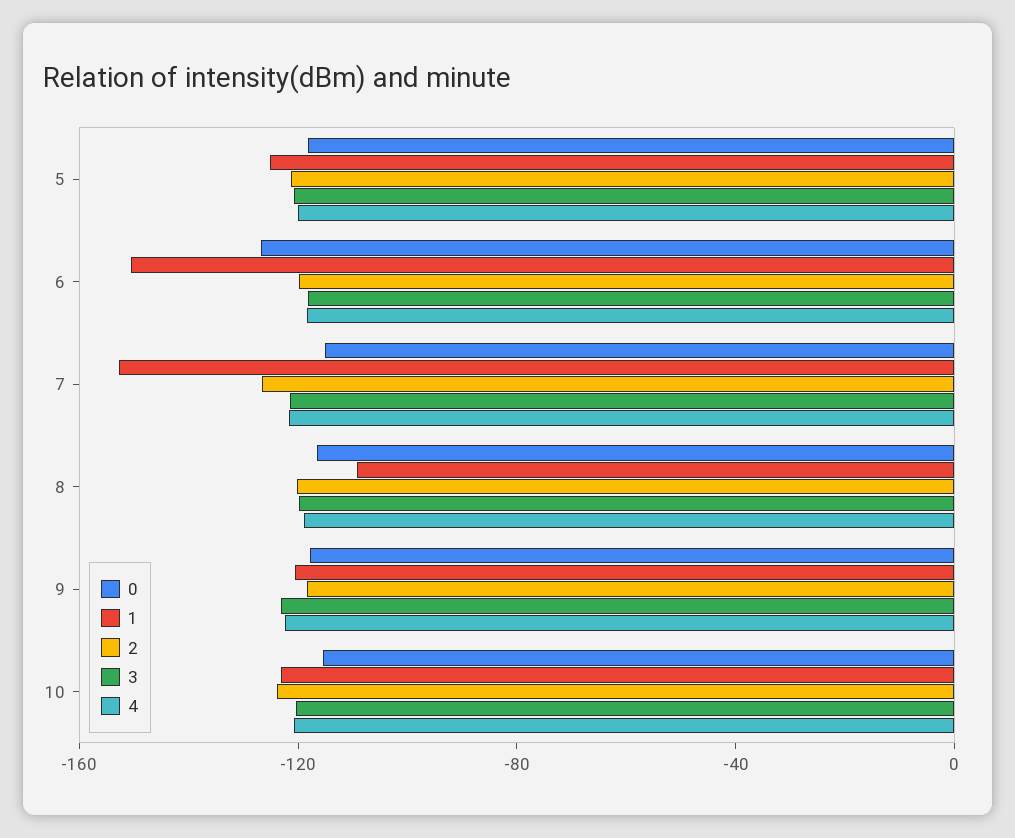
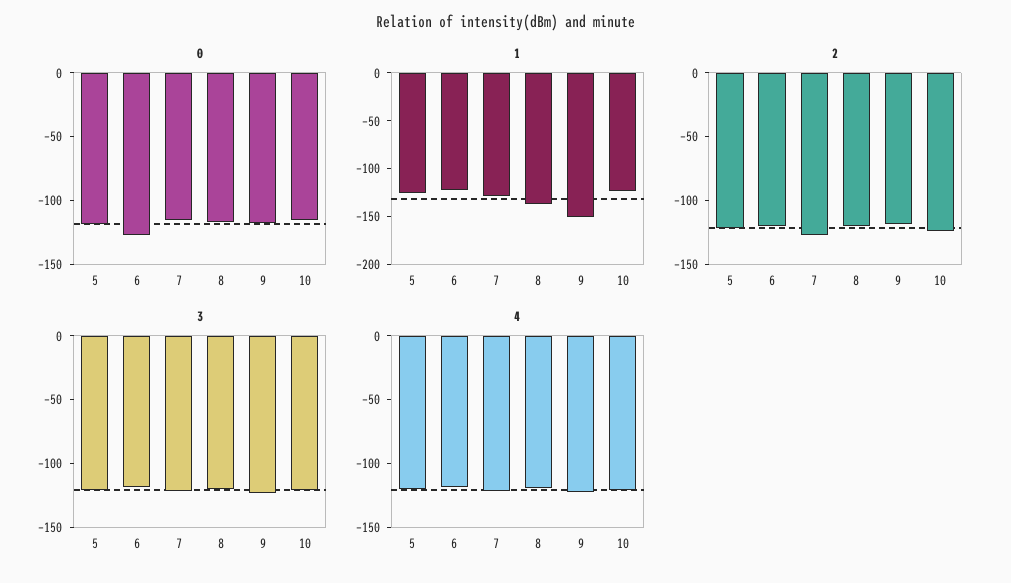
1, 6: -150 -> -120
1, 7: -150 -> -130
1, 8: -110 -> -140
1, 9: -120 -> -150

